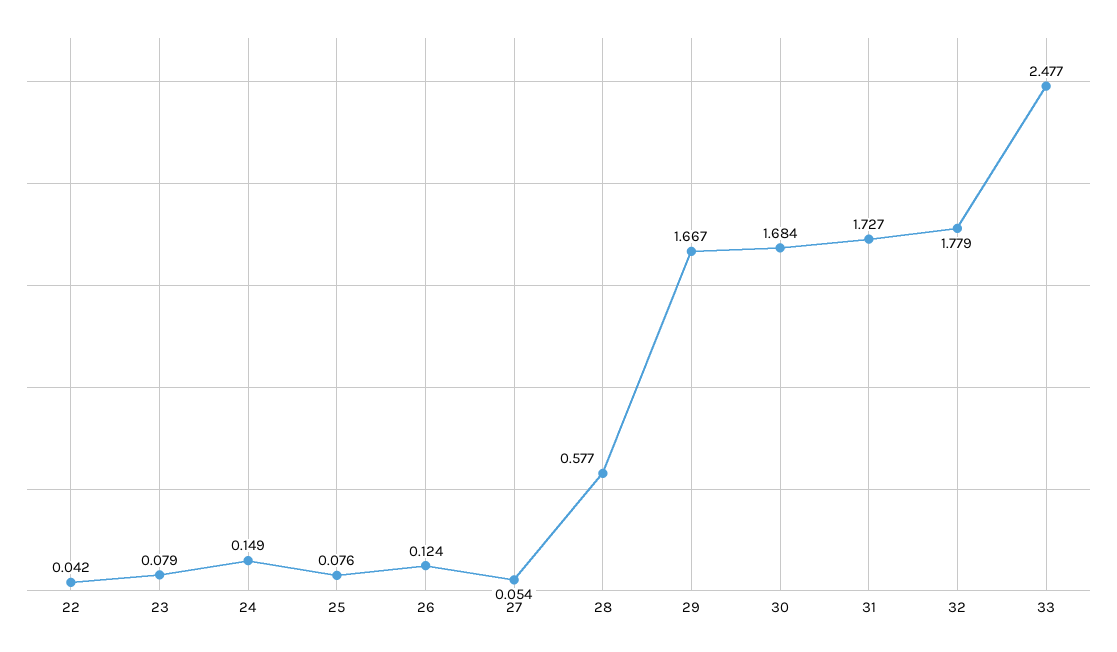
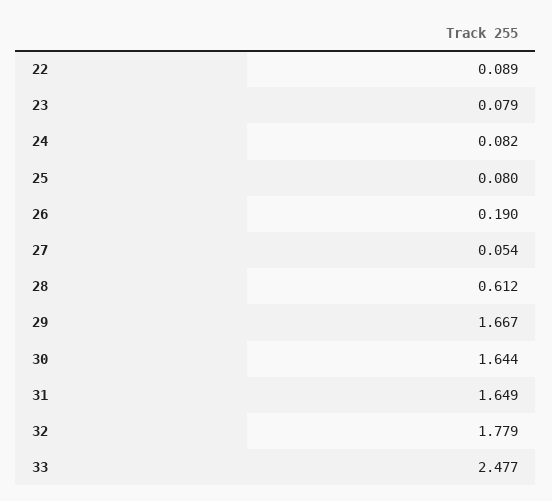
22: 0.042 -> 0.089
24: 0.149 -> 0.082
25: 0.076 -> 0.08
26: 0.124 -> 0.19
28: 0.577 -> 0.612
30: 1.684 -> 1.644
31: 1.727 -> 1.649

